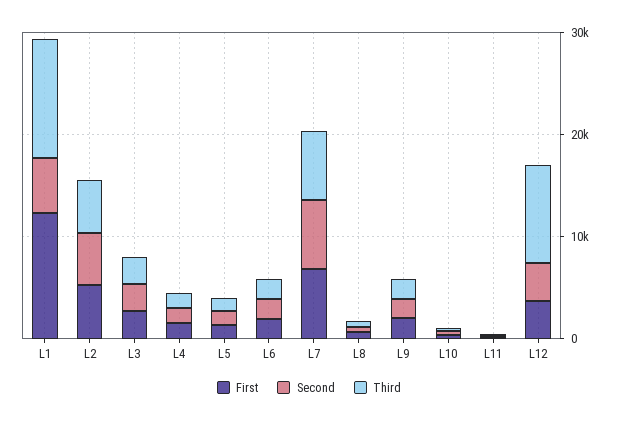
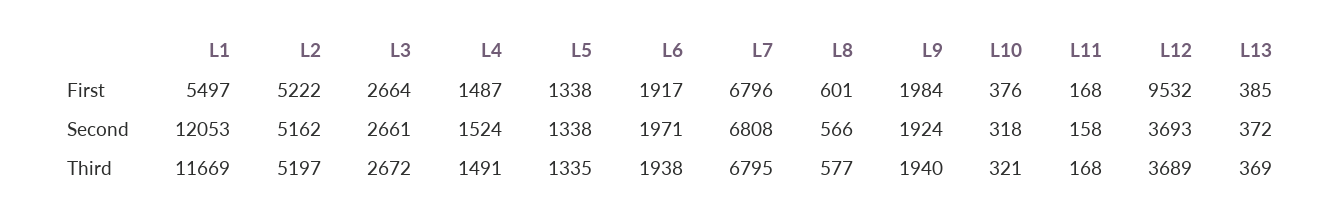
First, L1: 12000 -> 5497
Second, L1: 6000 -> 12053
First, L12: 4000 -> 9532
Third, L12: 10000 -> 3689
First, L13: none -> 385
Second, L13: none -> 372
Third, L13: none -> 369

